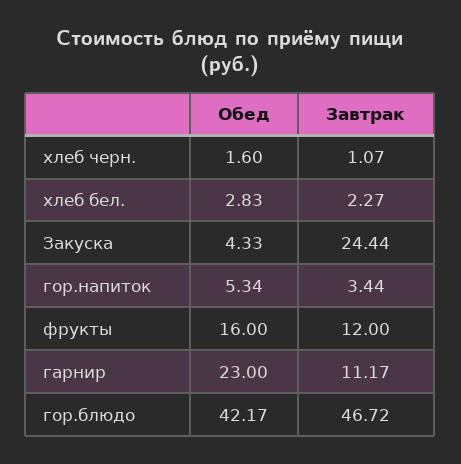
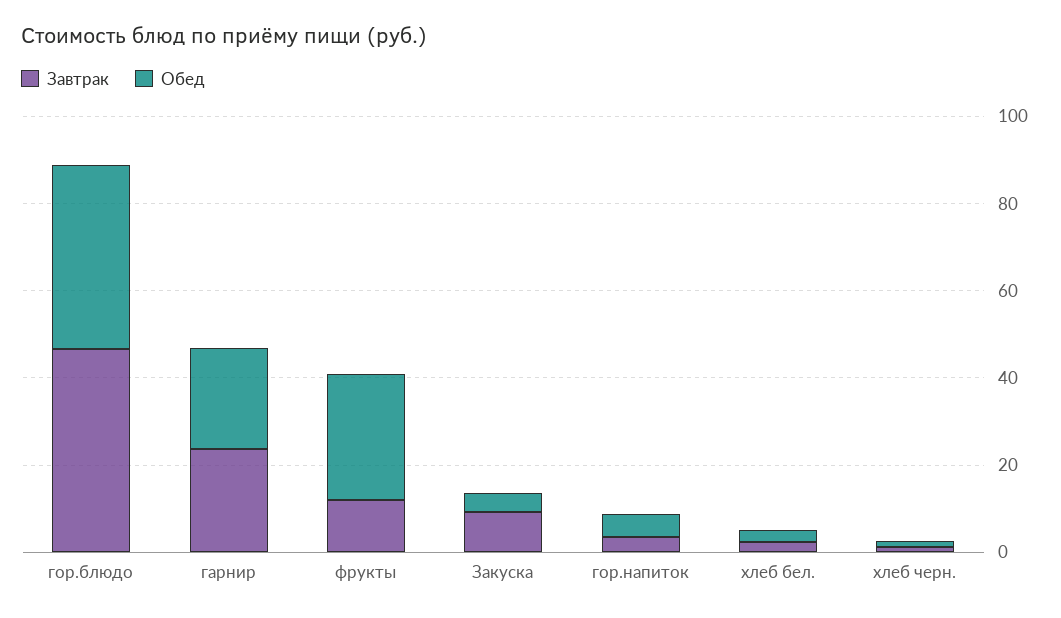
Завтрак, Закуска: 24.44 -> 10
Обед, фрукты: 16 -> 30
Завтрак, гарнир: 11.17 -> 25

